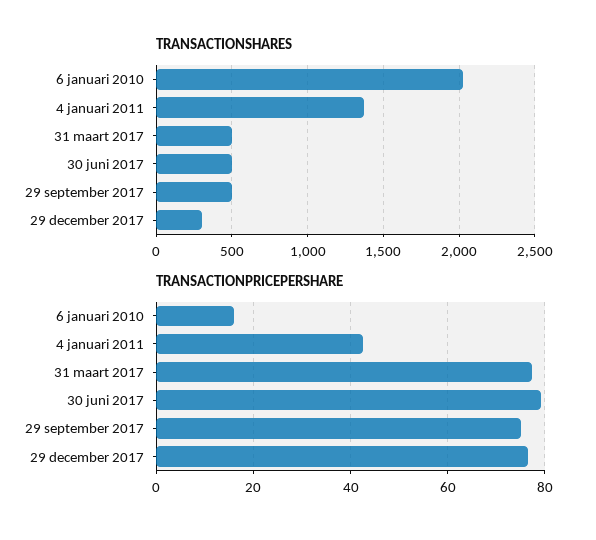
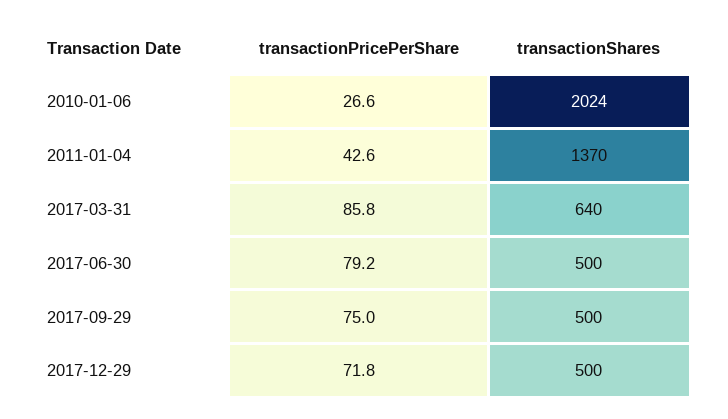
TRANSACTIONSHARES, 31 maart 2017: 500 -> 640
TRANSACTIONSHARES, 29 december 2017: 300 -> 500
TRANSACTIONPRICEPERSHARE, 6 januari 2010: 16 -> 26.6
TRANSACTIONPRICEPERSHARE, 31 maart 2017: 78 -> 85.8
TRANSACTIONPRICEPERSHARE, 29 december 2017: 76 -> 71.8

